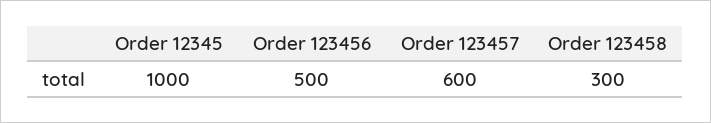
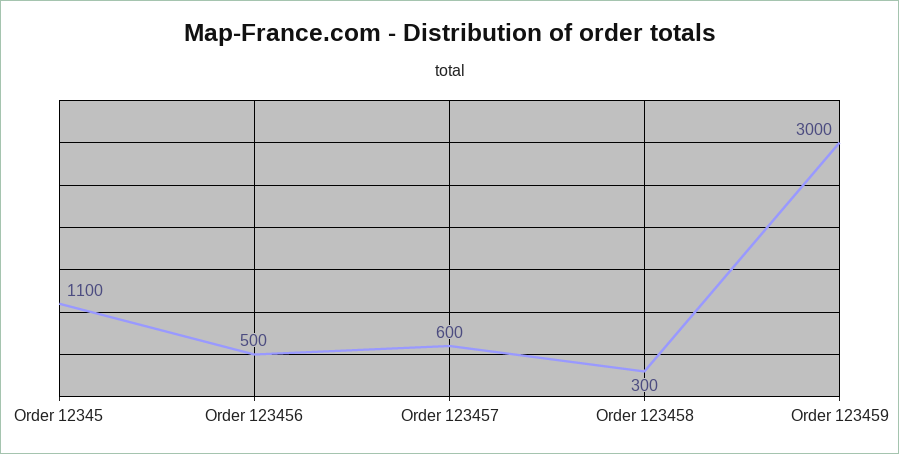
Order 12345: 1000 -> 1100
Order 123459: none -> 3000

